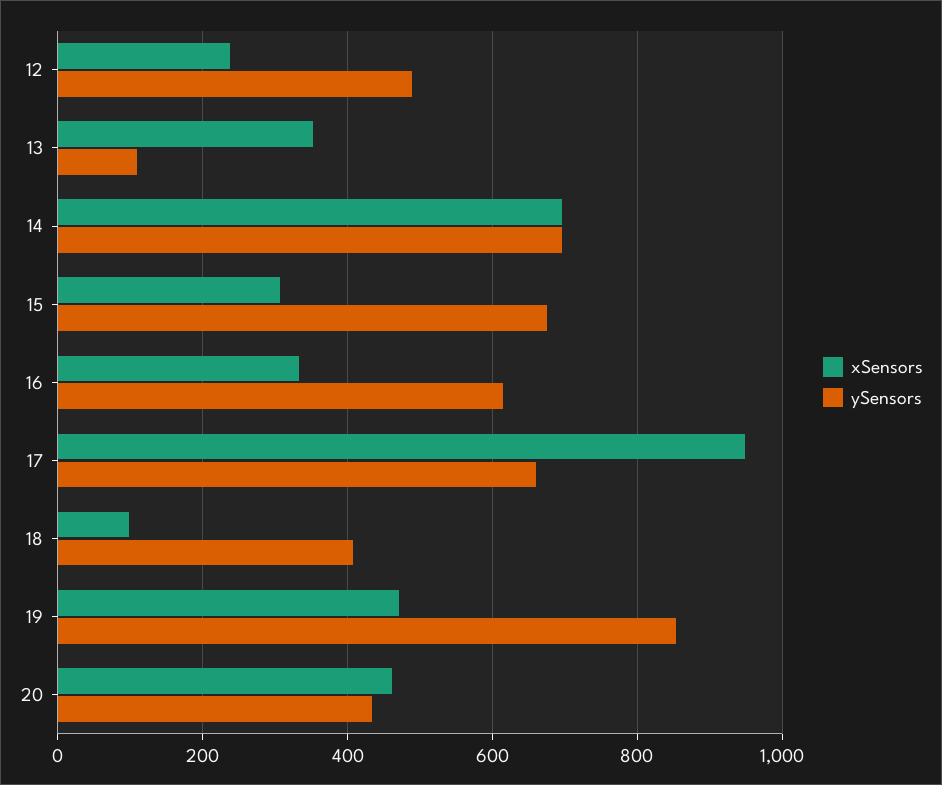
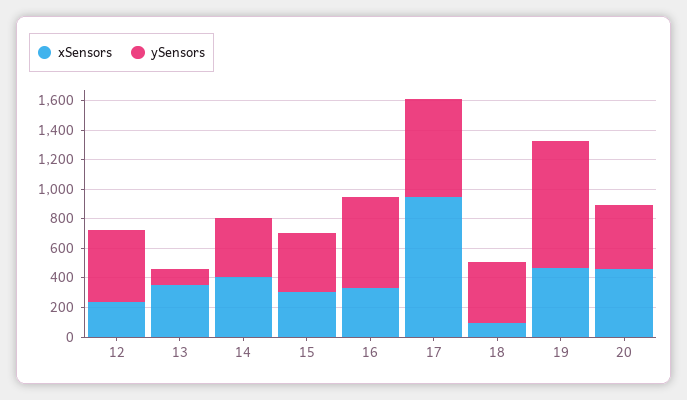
xSensors, 14: 700 -> 400
ySensors, 14: 700 -> 400
ySensors, 15: 680 -> 400

